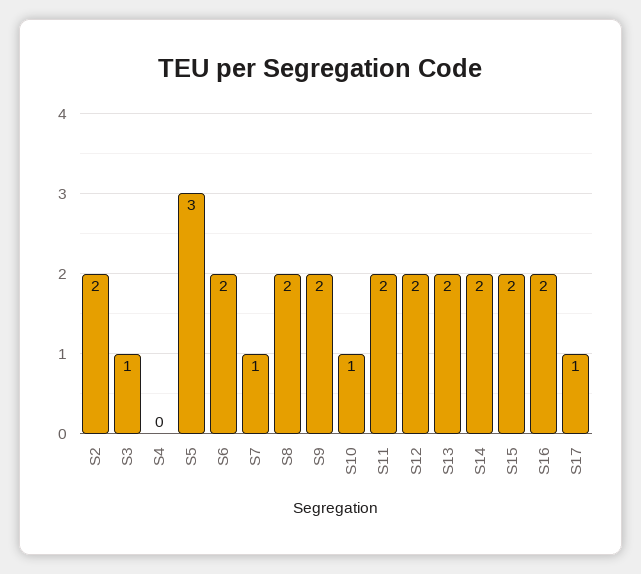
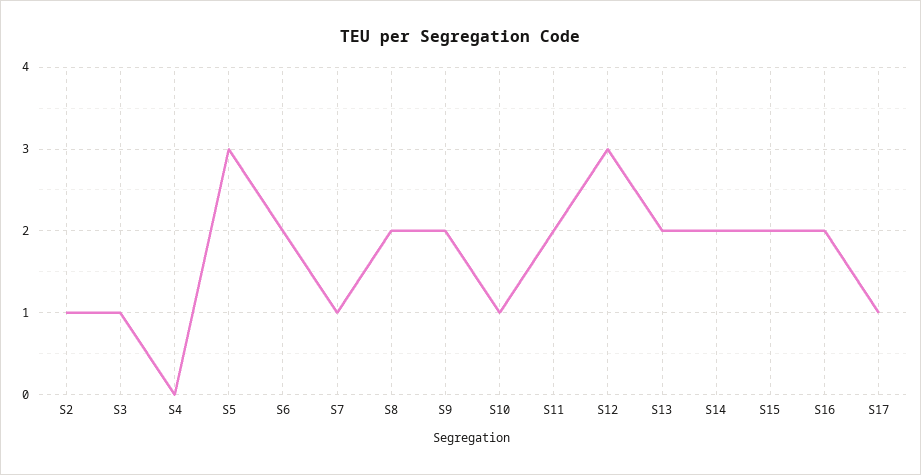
S2: 2 -> 1
S12: 2 -> 3

